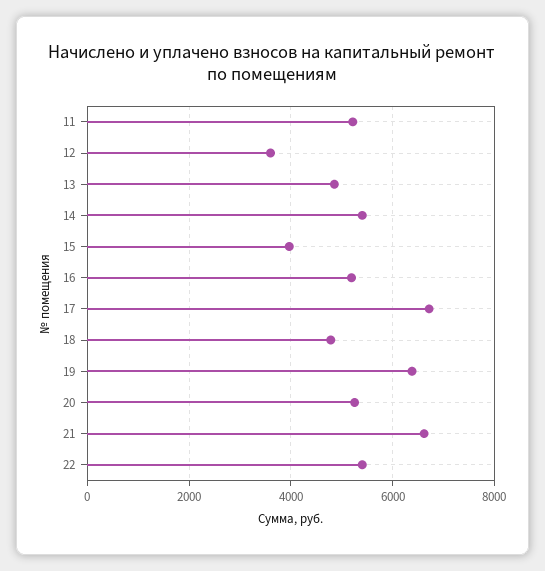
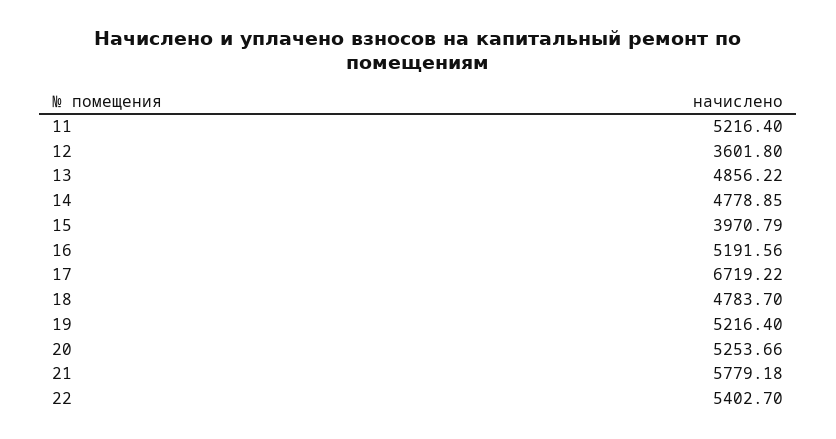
14: 5400 -> 4778.85
19: 6400 -> 5216.4
21: 6600 -> 5779.18

